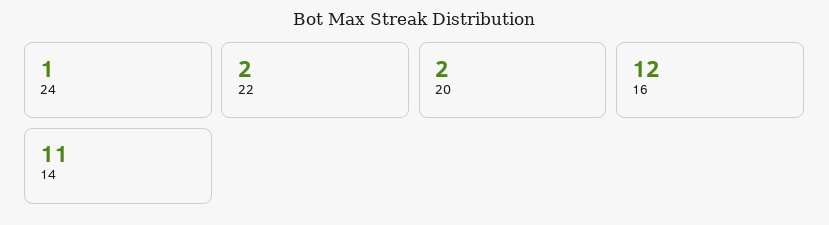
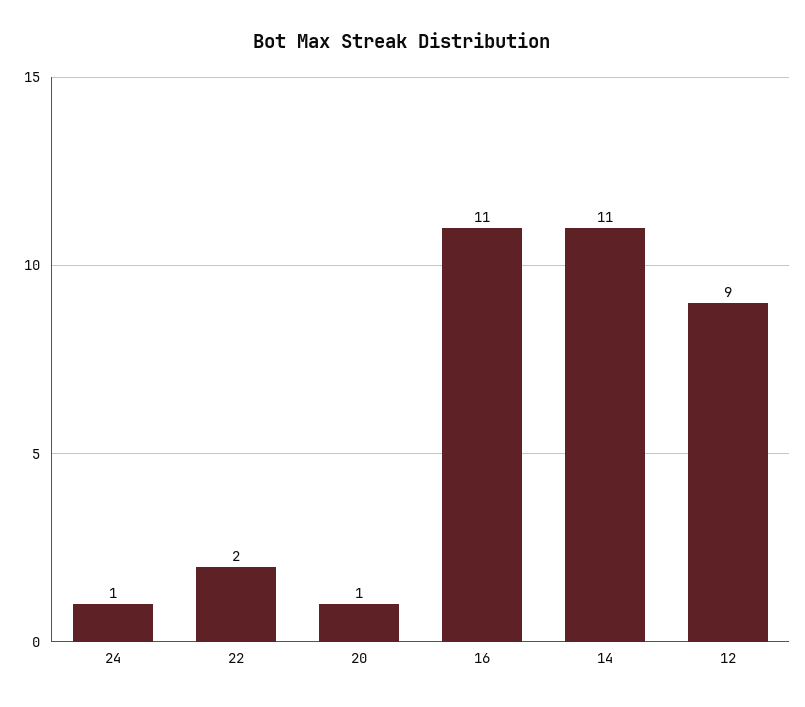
20: 2 -> 1
16: 12 -> 11
12: none -> 9

